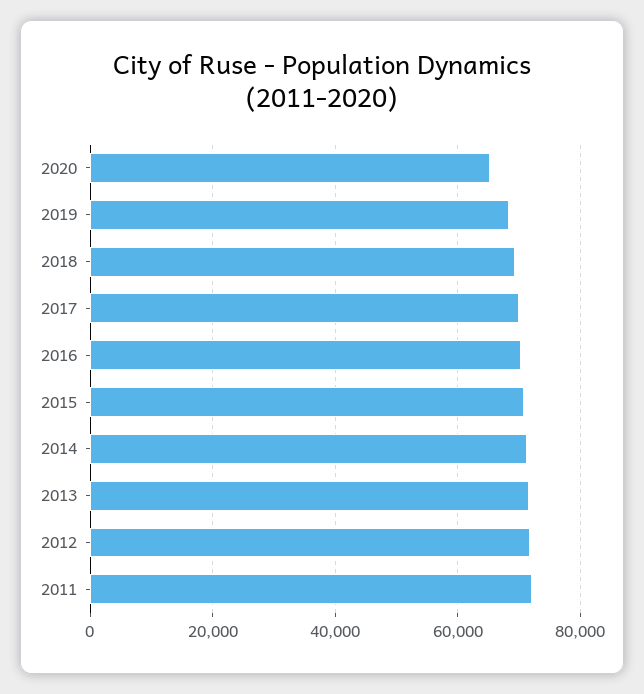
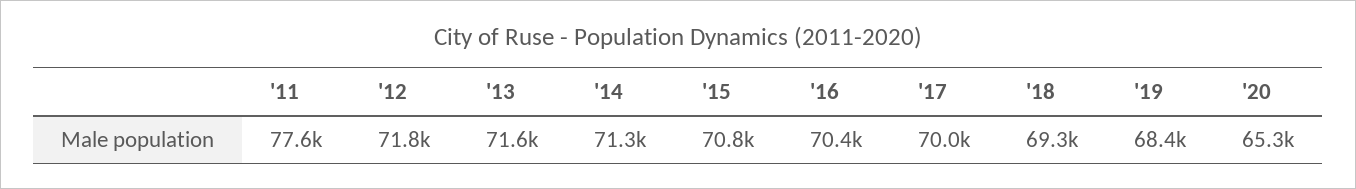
2011: 72000 -> 77600

